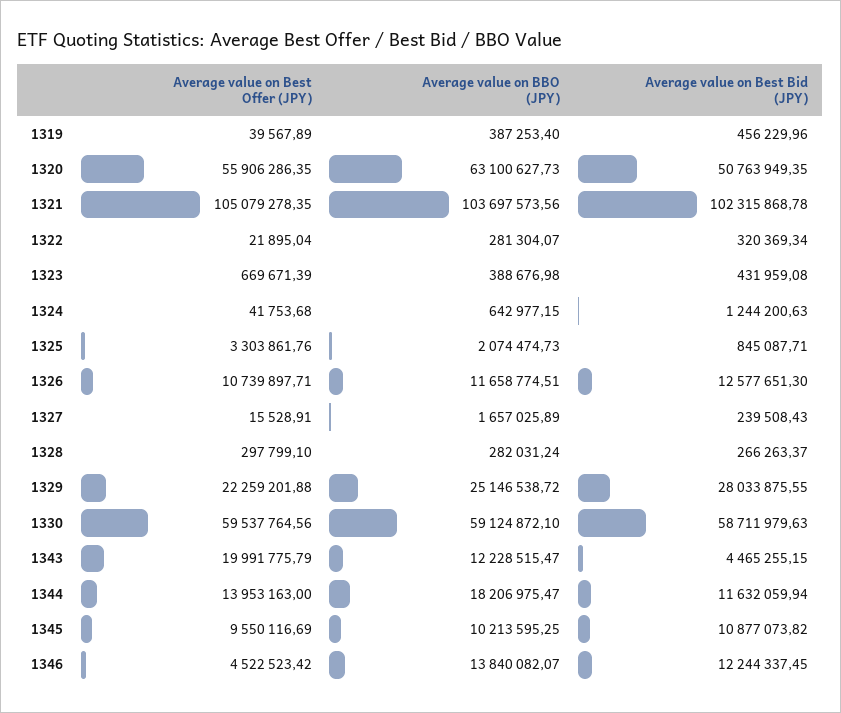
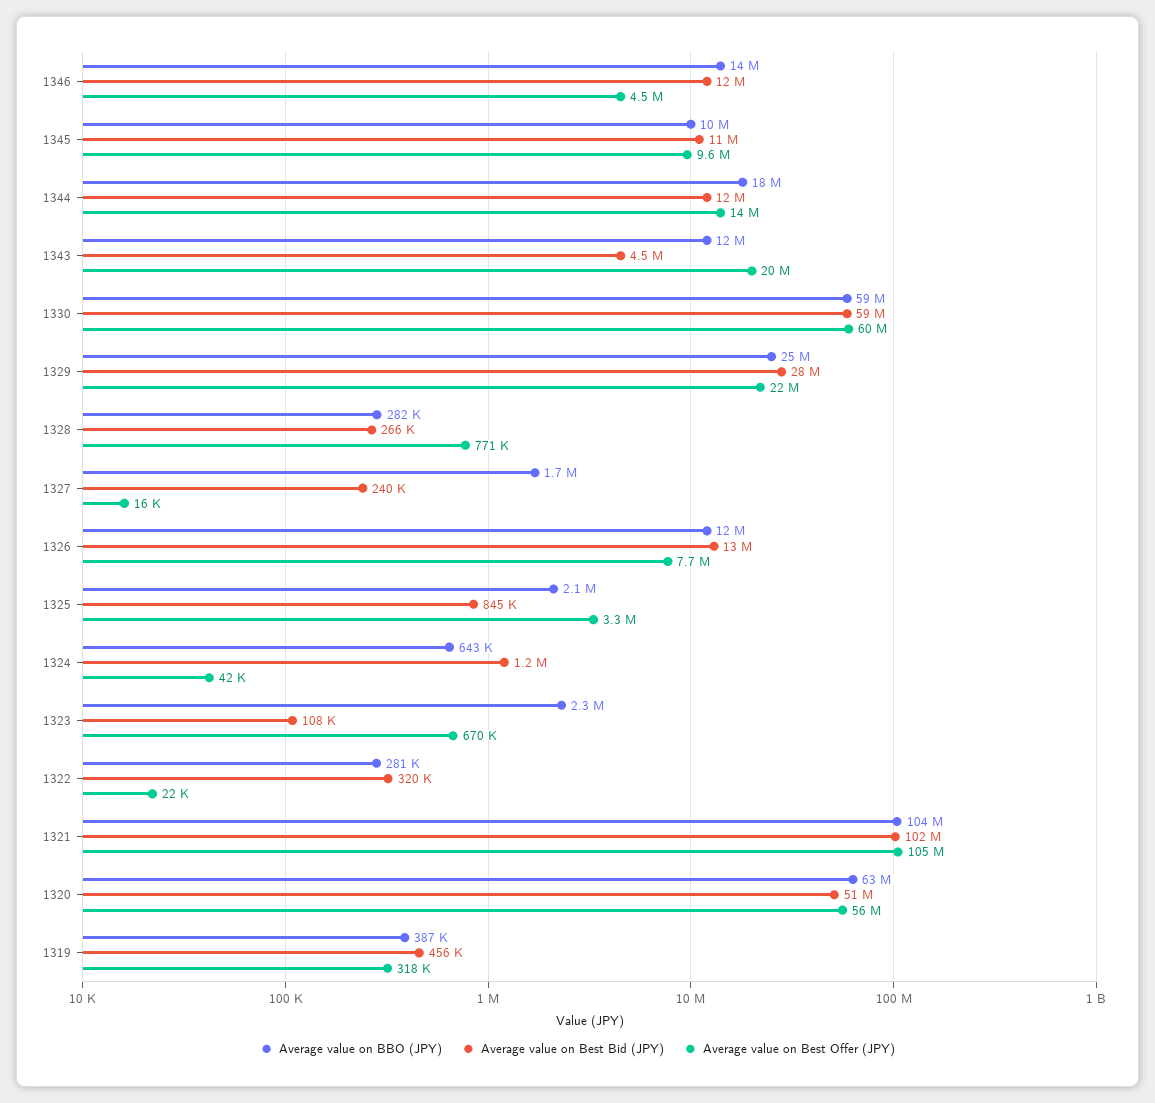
Average value on Best Offer (JPY), 1319: 39567.89 -> 318000
Average value on BBO (JPY), 1323: 388676.98 -> 2300000
Average value on Best Bid (JPY), 1323: 431959.08 -> 108000
Average value on Best Offer (JPY), 1326: 10739897.71 -> 7700000
Average value on Best Offer (JPY), 1328: 297799.1 -> 771000

